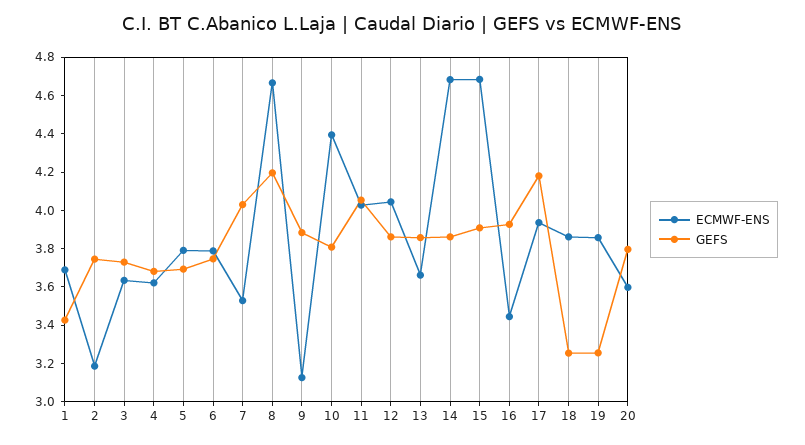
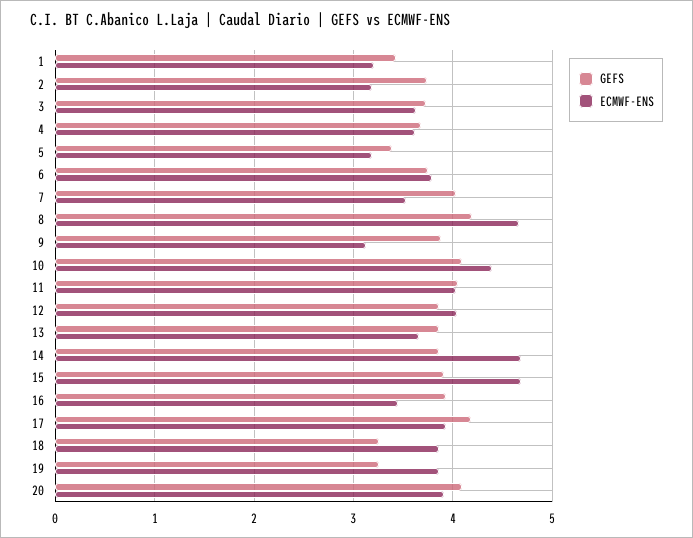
ECMWF-ENS, 1: 3.7 -> 3.2
ECMWF-ENS, 5: 3.8 -> 3.2
GEFS, 5: 3.7 -> 3.4
GEFS, 10: 3.8 -> 4.1
ECMWF-ENS, 20: 3.6 -> 3.9
GEFS, 20: 3.8 -> 4.1

